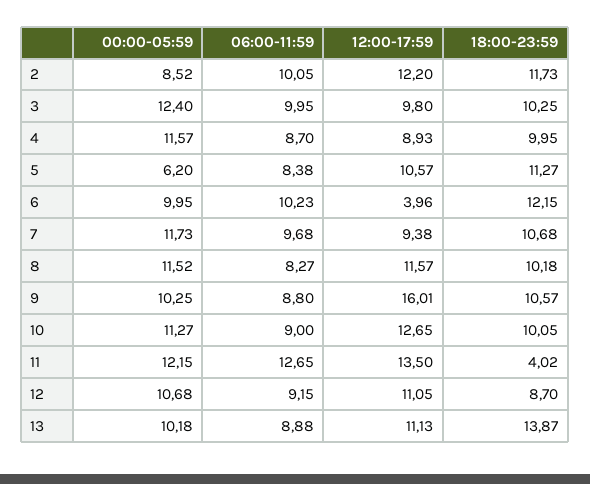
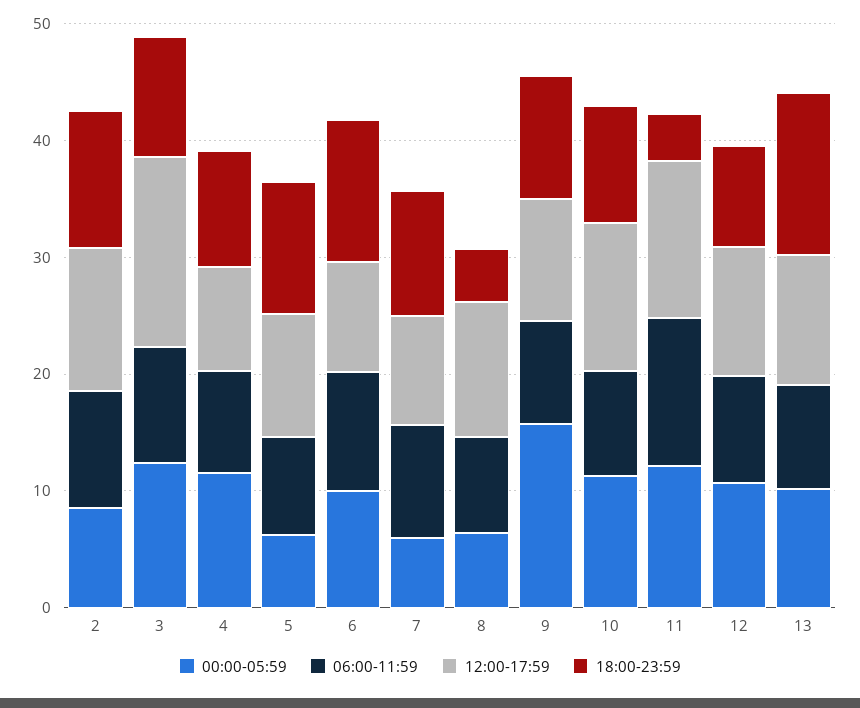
12:00-17:59, 3: 9.8 -> 16
12:00-17:59, 6: 3.96 -> 10
00:00-05:59, 7: 11.73 -> 6
00:00-05:59, 8: 11.52 -> 6
18:00-23:59, 8: 10.18 -> 4
00:00-05:59, 9: 10.25 -> 16
12:00-17:59, 9: 16.01 -> 10

